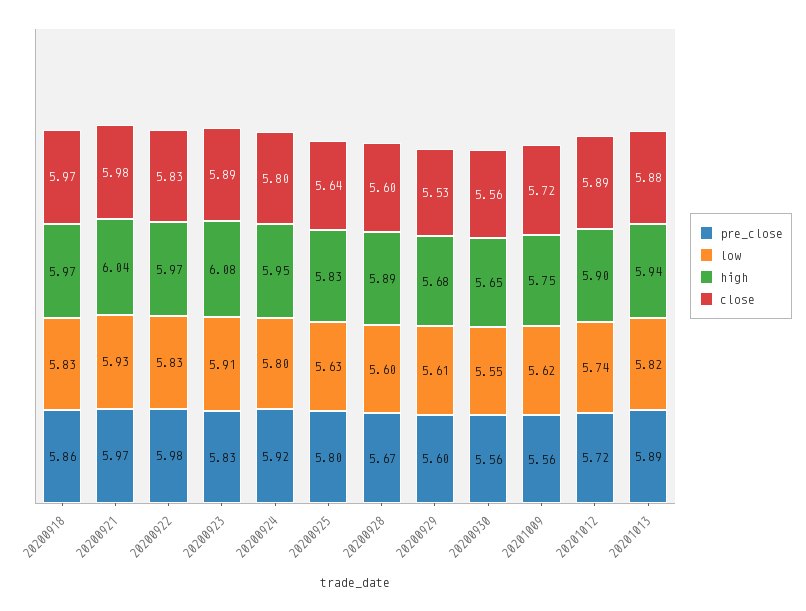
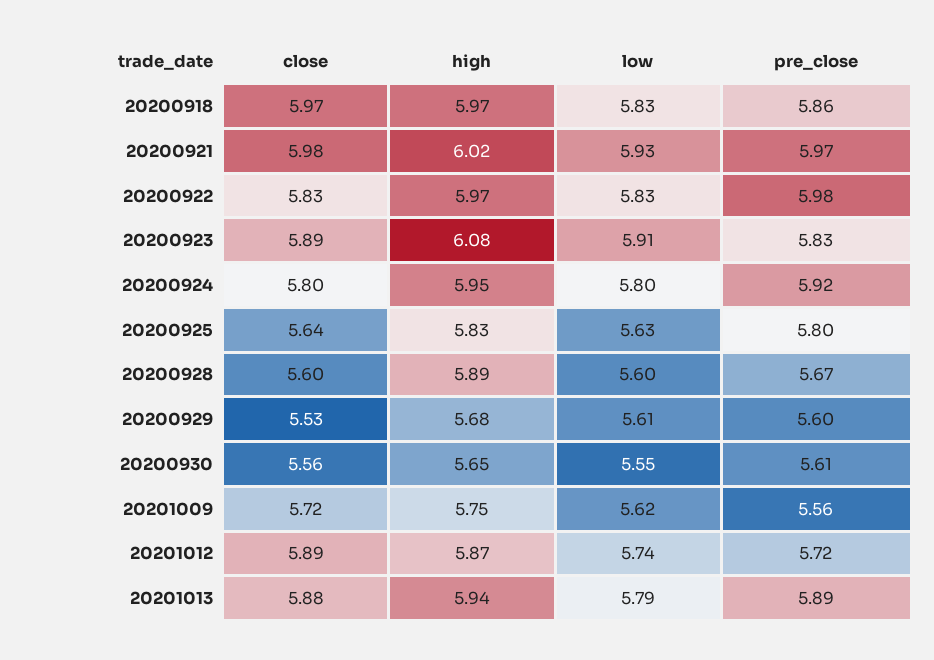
high, 20200921: 6.04 -> 6.02
pre_close, 20200930: 5.56 -> 5.61
high, 20201012: 5.9 -> 5.87
low, 20201013: 5.82 -> 5.79

